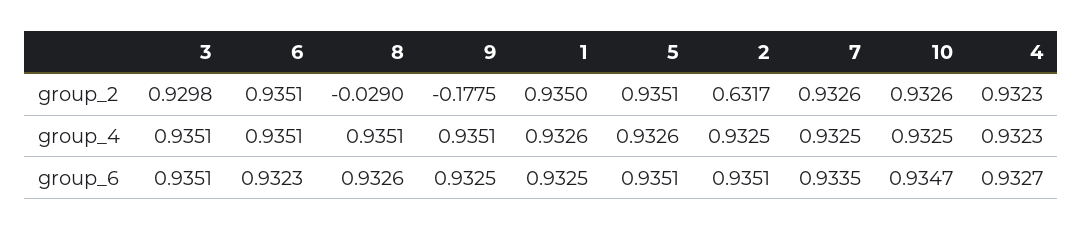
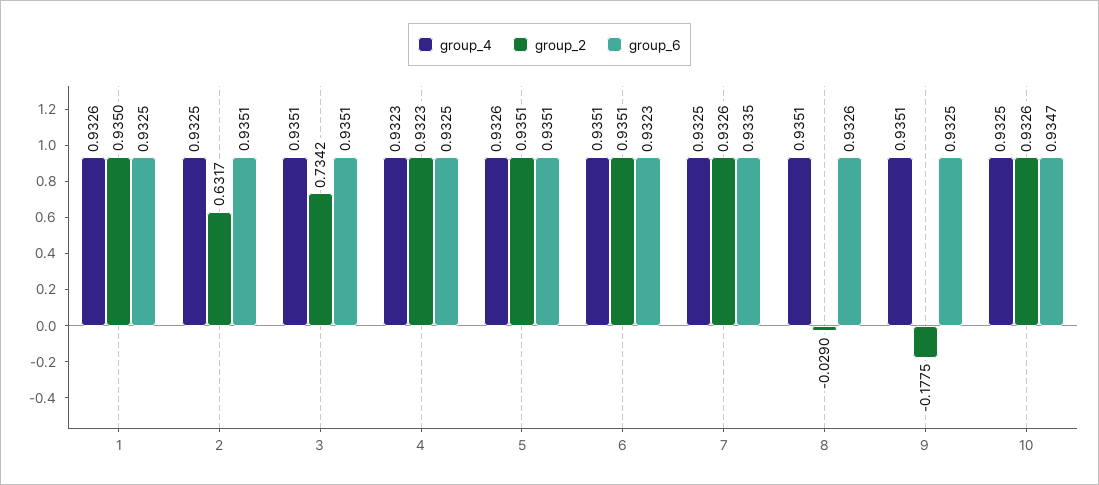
group_2, 3: 0.9298 -> 0.7342
group_6, 4: 0.9327 -> 0.9325

